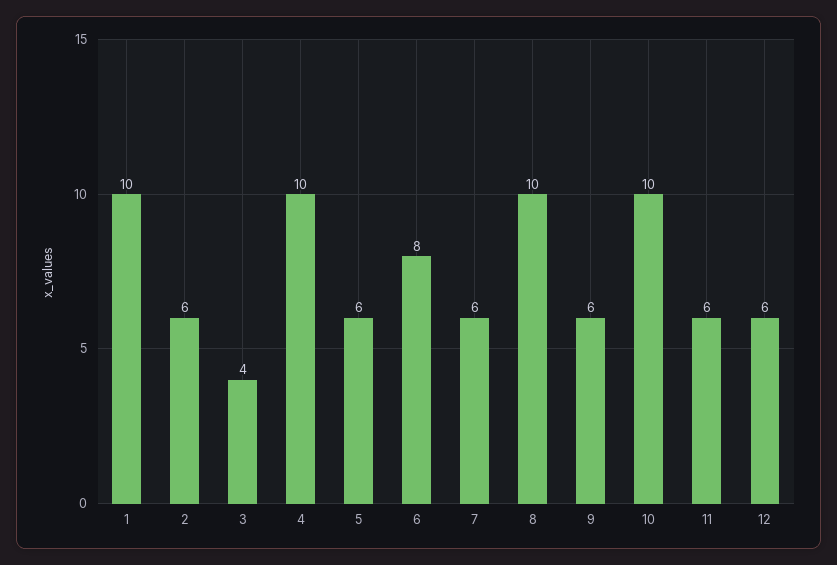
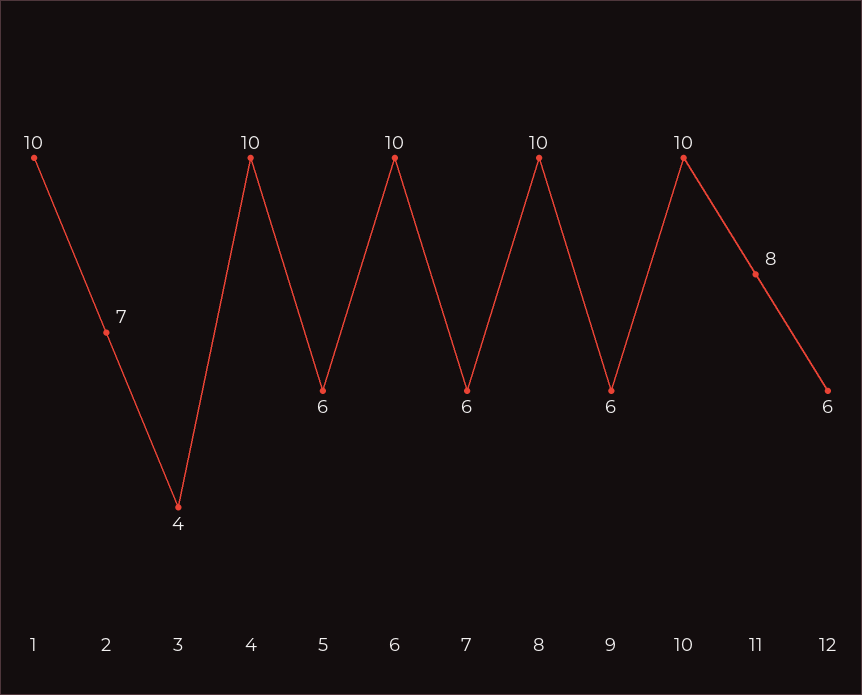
2: 6 -> 7
6: 8 -> 10
11: 6 -> 8

